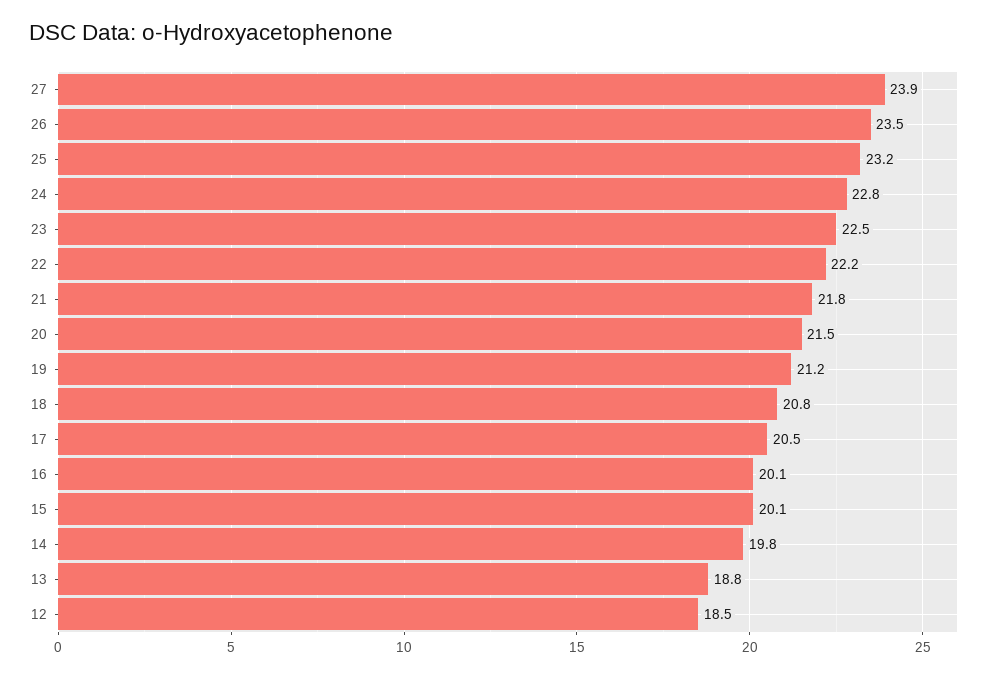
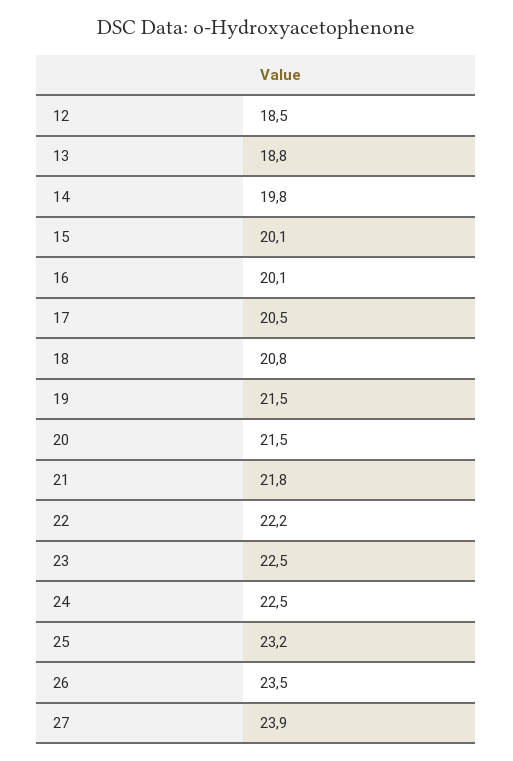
24: 22.8 -> 22.5
19: 21.2 -> 21.5

